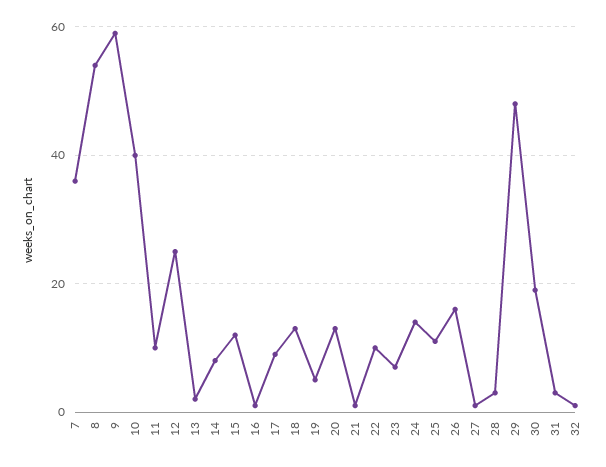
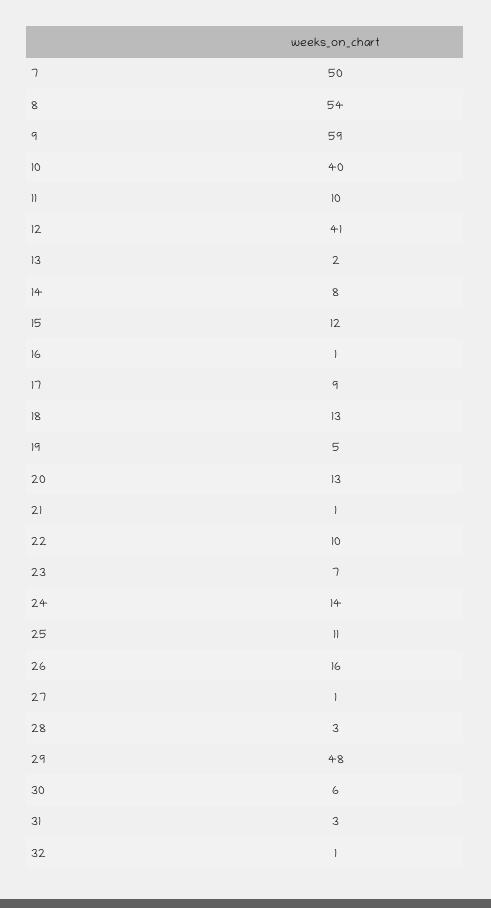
7: 35 -> 50
12: 25 -> 41
30: 20 -> 6

